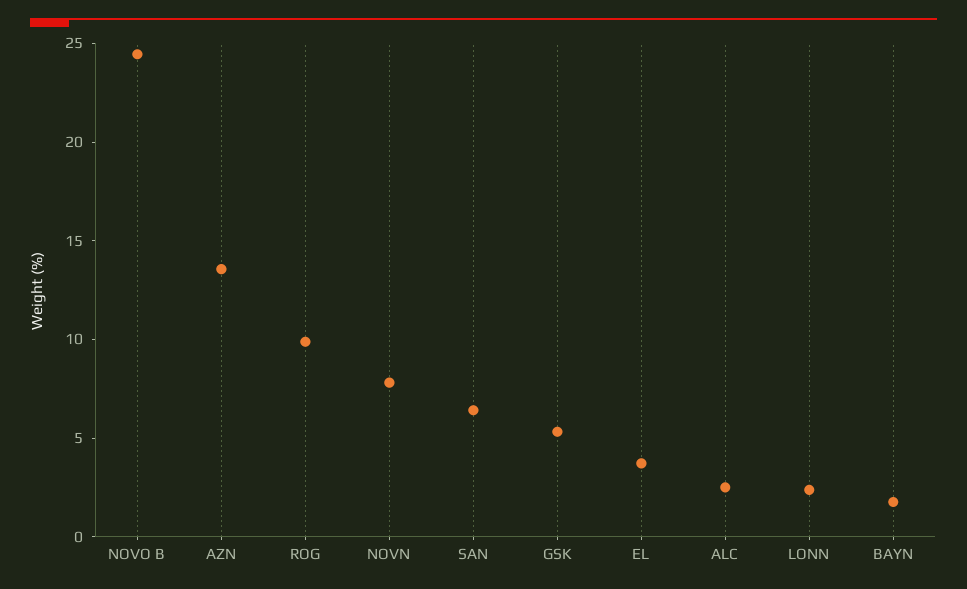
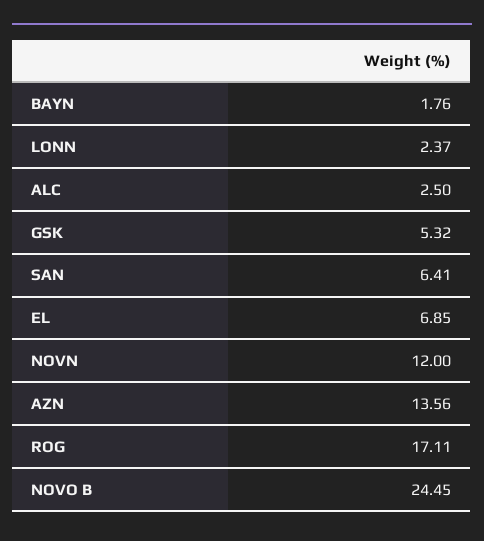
ROG: 10 -> 17.11
NOVN: 8 -> 12
EL: 4 -> 6.85

